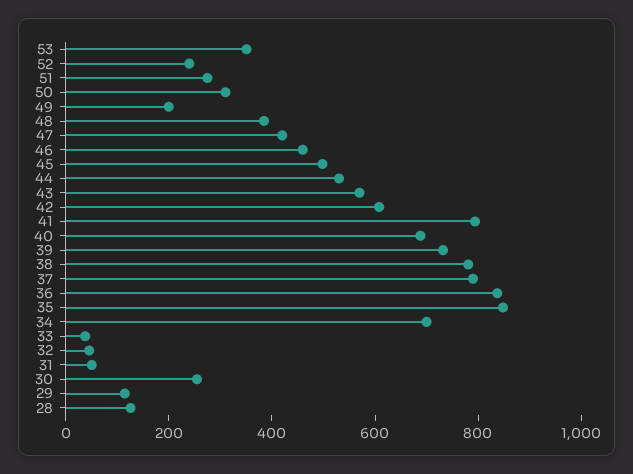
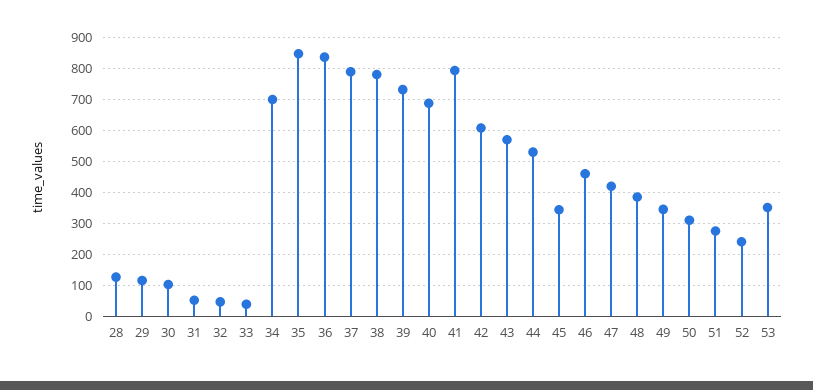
49: 200 -> 340
45: 500 -> 340
30: 250 -> 100

